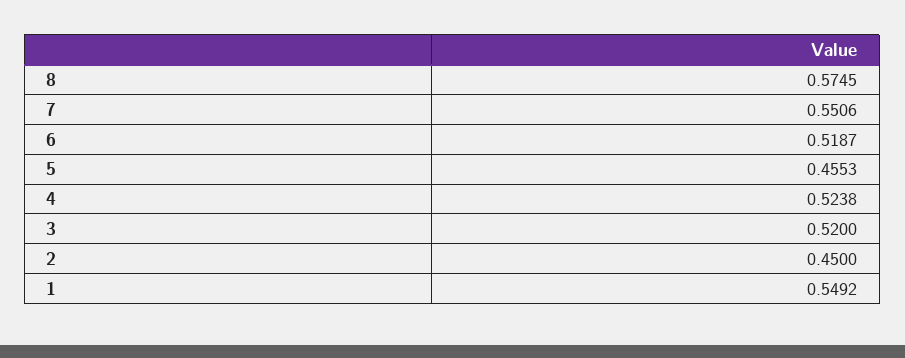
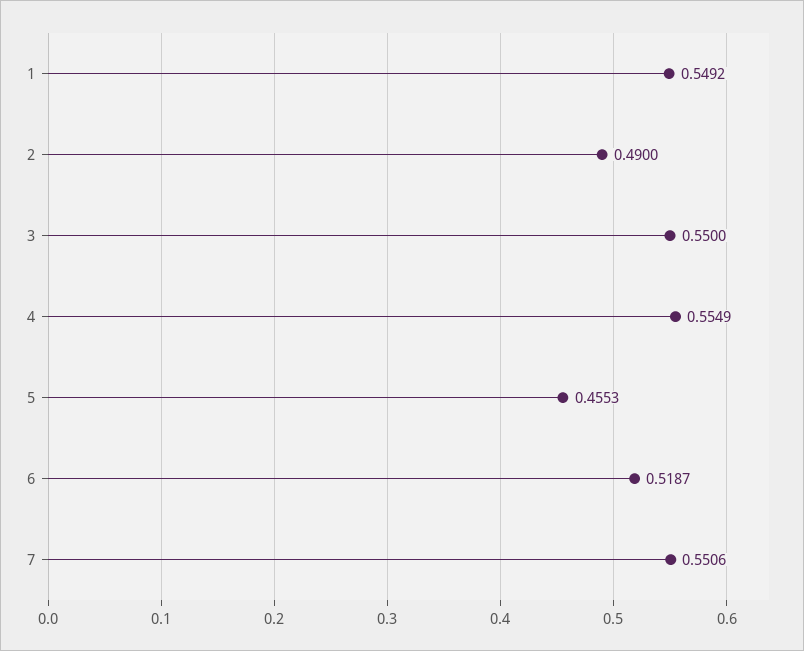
8: 0.5745 -> none
4: 0.5238 -> 0.5549
3: 0.52 -> 0.55
2: 0.45 -> 0.49

